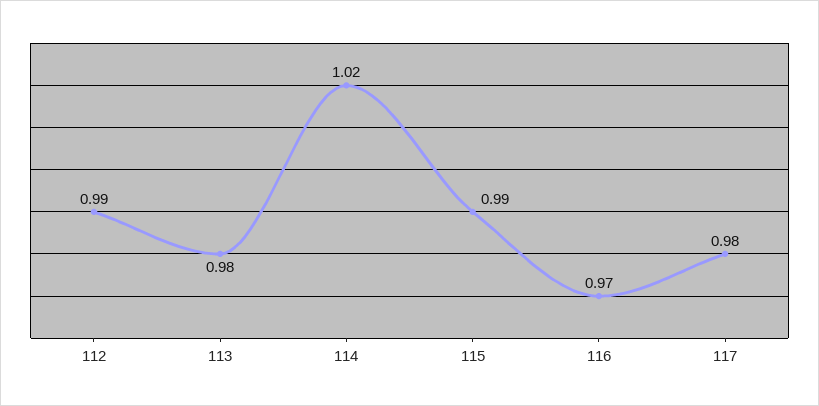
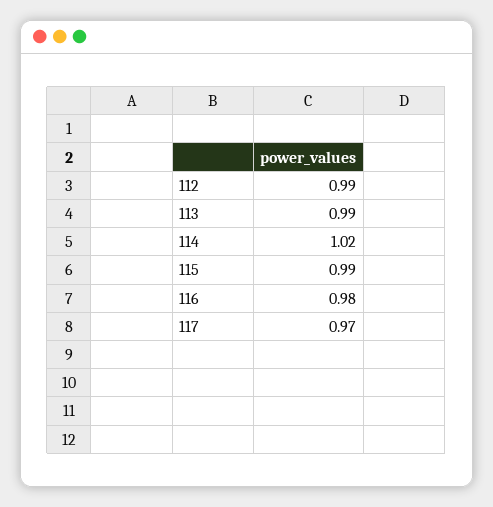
113: 0.98 -> 0.99
116: 0.97 -> 0.98
117: 0.98 -> 0.97

